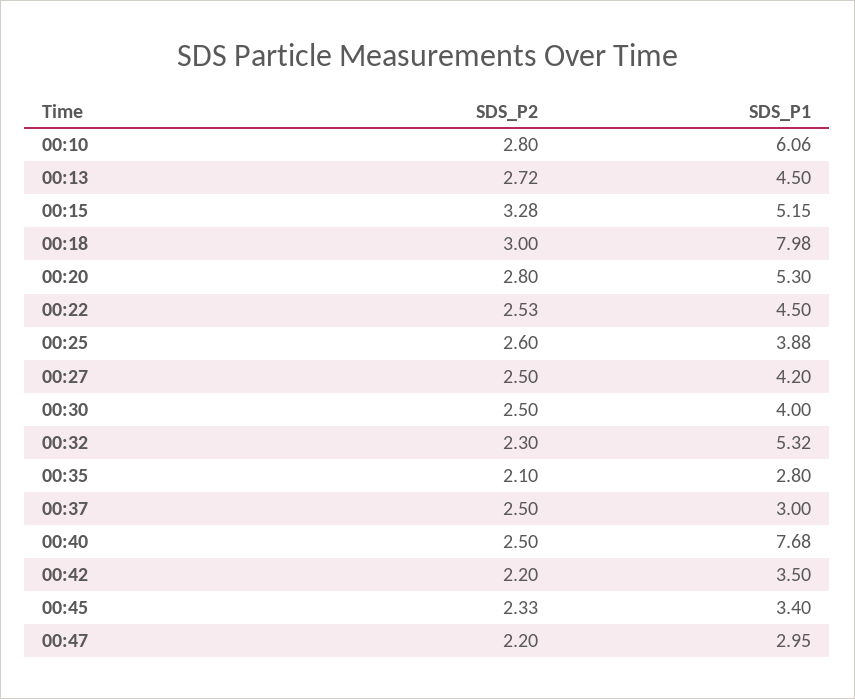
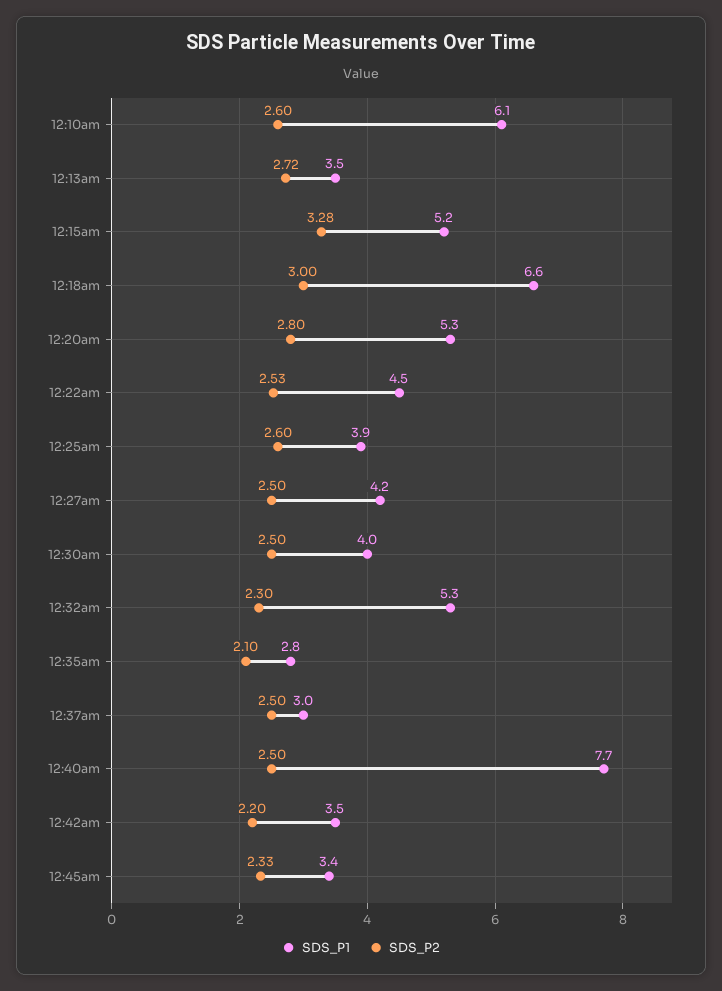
SDS_P2, 00:10: 2.8 -> 2.6
SDS_P1, 00:13: 4.5 -> 3.5
SDS_P1, 00:18: 7.98 -> 6.6
SDS_P2, 00:47: 2.2 -> none
SDS_P1, 00:47: 2.95 -> none

